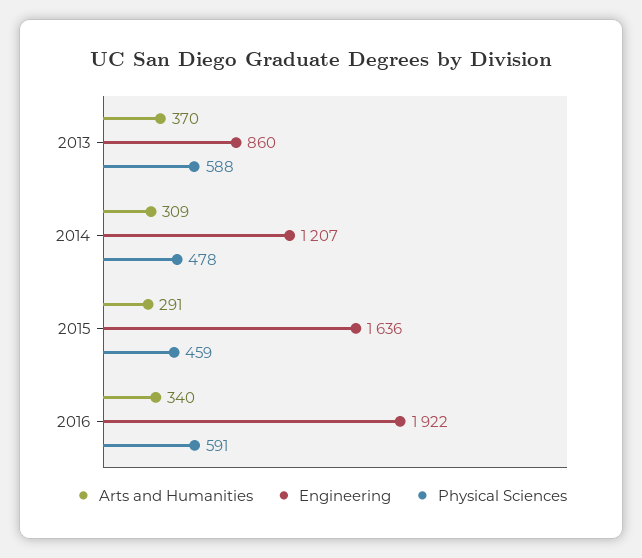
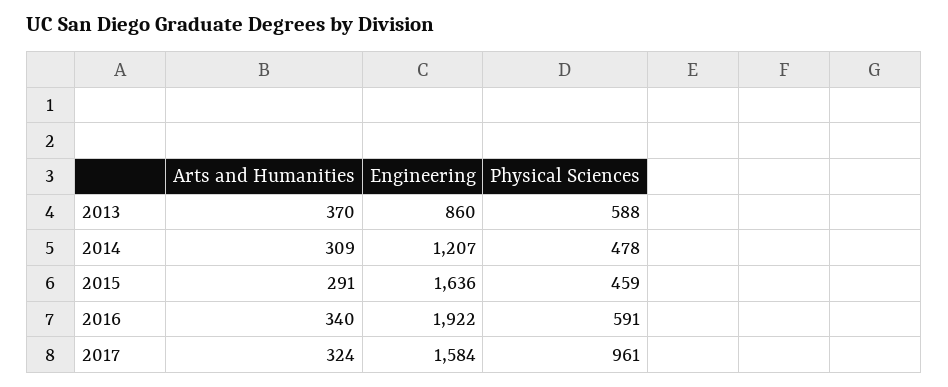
Arts and Humanities, 2017: none -> 324
Engineering, 2017: none -> 1584
Physical Sciences, 2017: none -> 961

